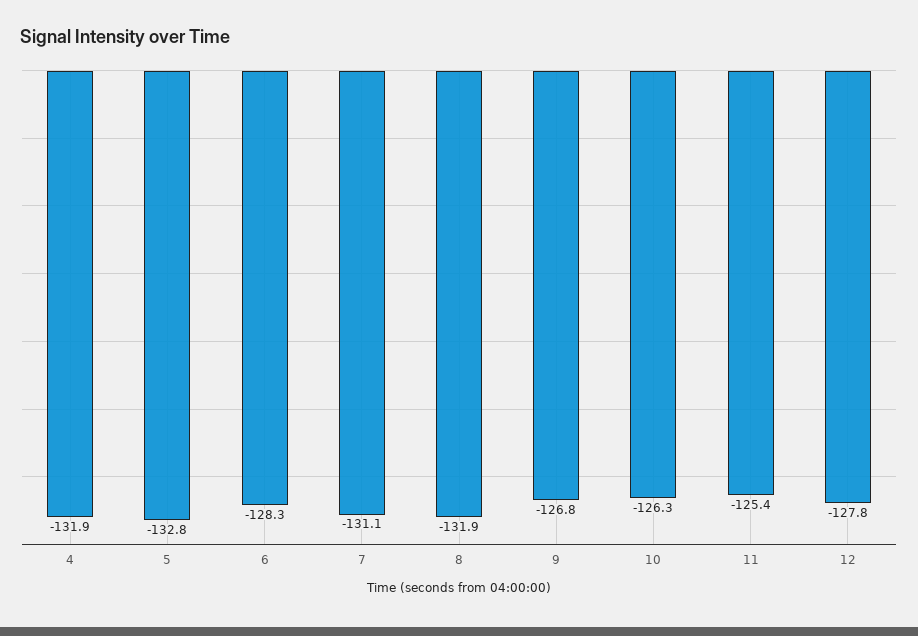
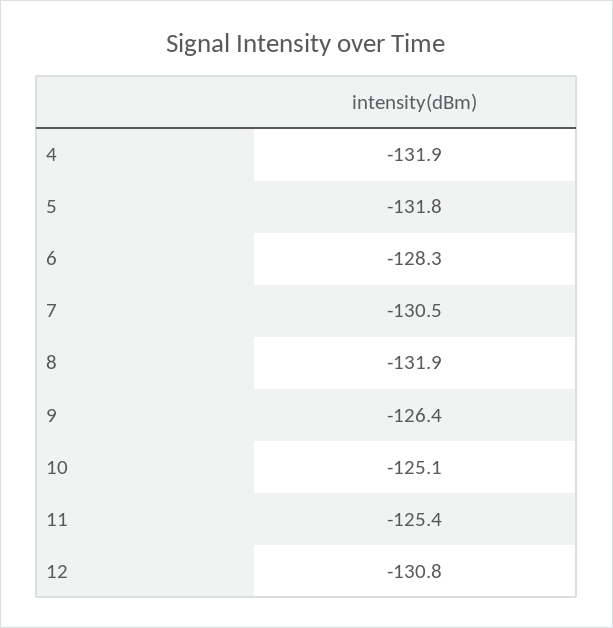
5: -132.8 -> -131.8
7: -131.1 -> -130.5
9: -126.8 -> -126.4
10: -126.3 -> -125.1
12: -127.8 -> -130.8

